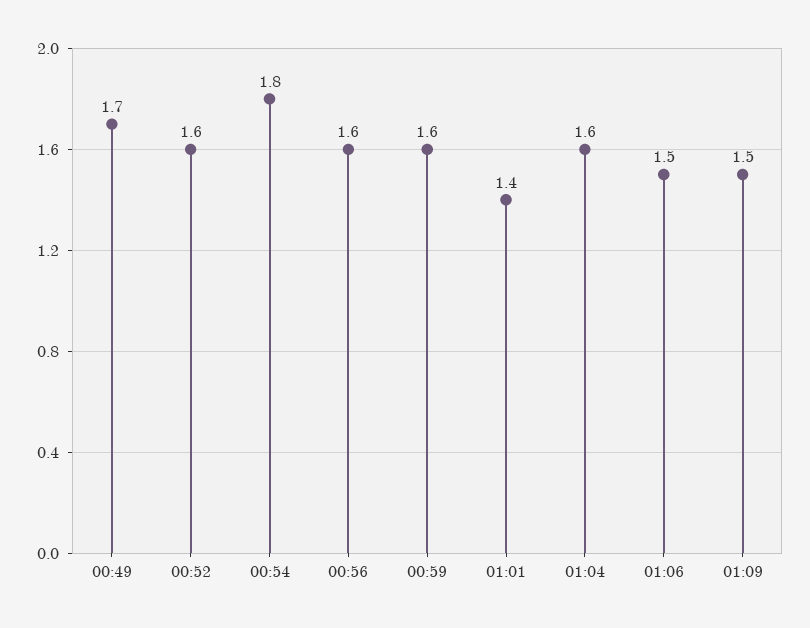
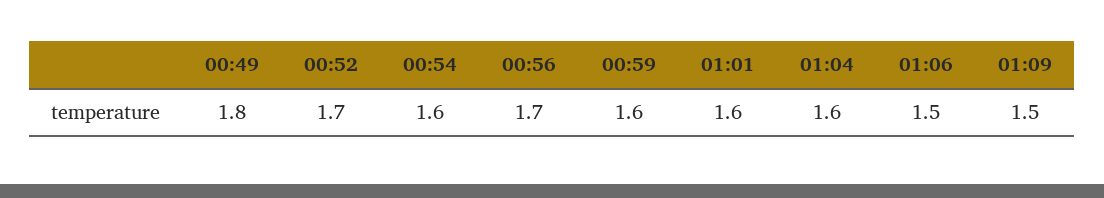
00:49: 1.7 -> 1.8
00:52: 1.6 -> 1.7
00:54: 1.8 -> 1.6
00:56: 1.6 -> 1.7
01:01: 1.4 -> 1.6

